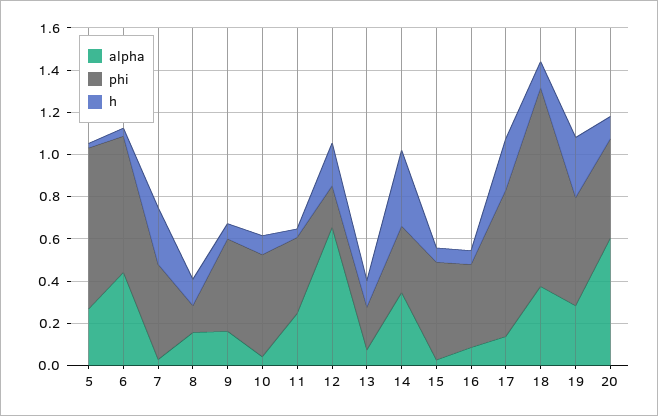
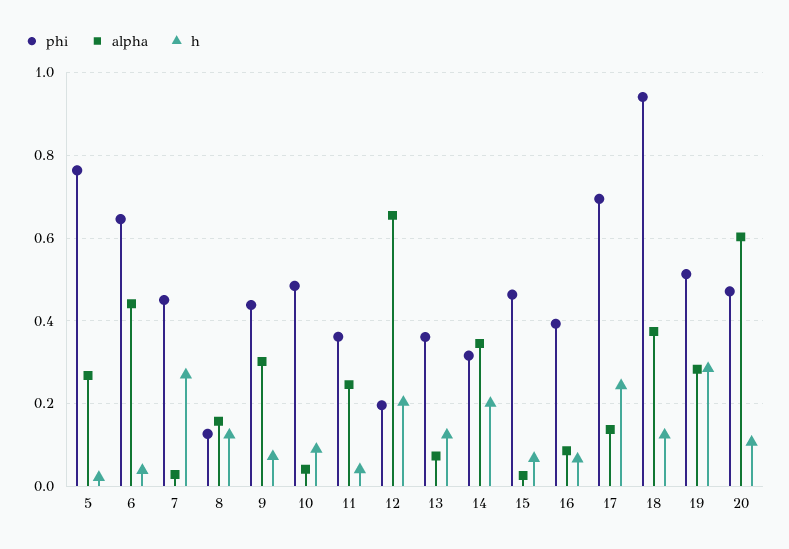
alpha, 9: 0.15 -> 0.3
phi, 13: 0.2 -> 0.36
h, 14: 0.35 -> 0.2

